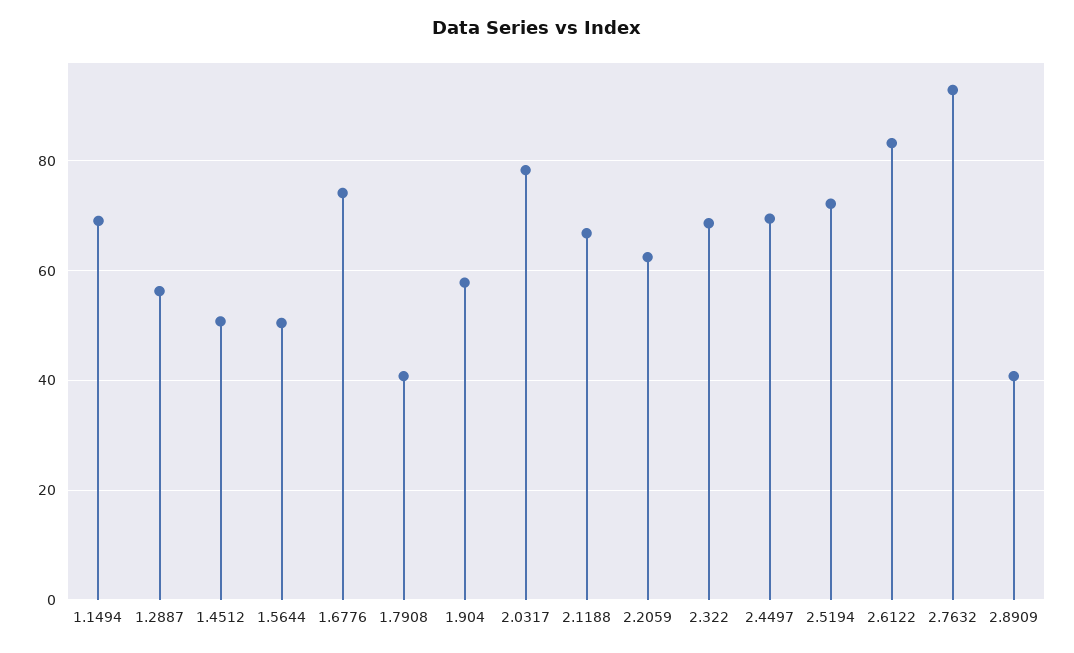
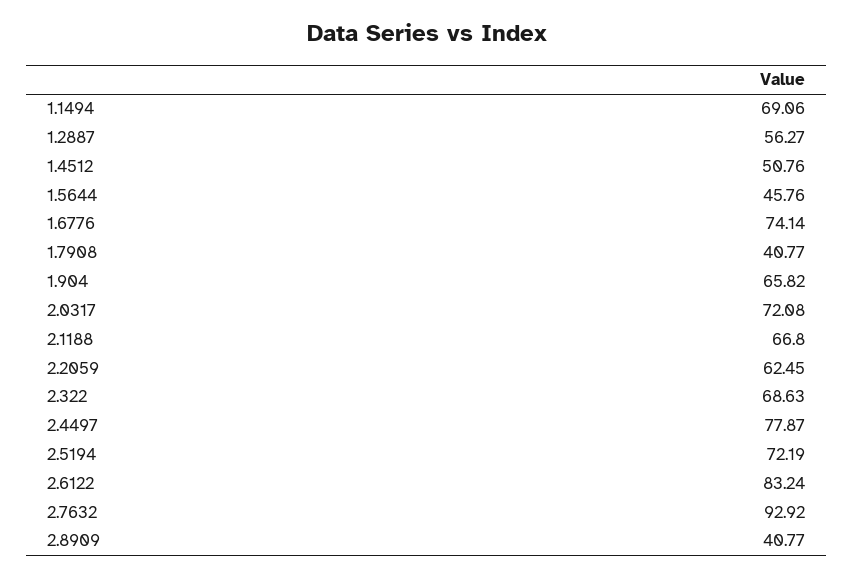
1.5644: 50 -> 45.76
1.904: 58 -> 65.82
2.0317: 78 -> 72.08
2.4497: 70 -> 77.87

